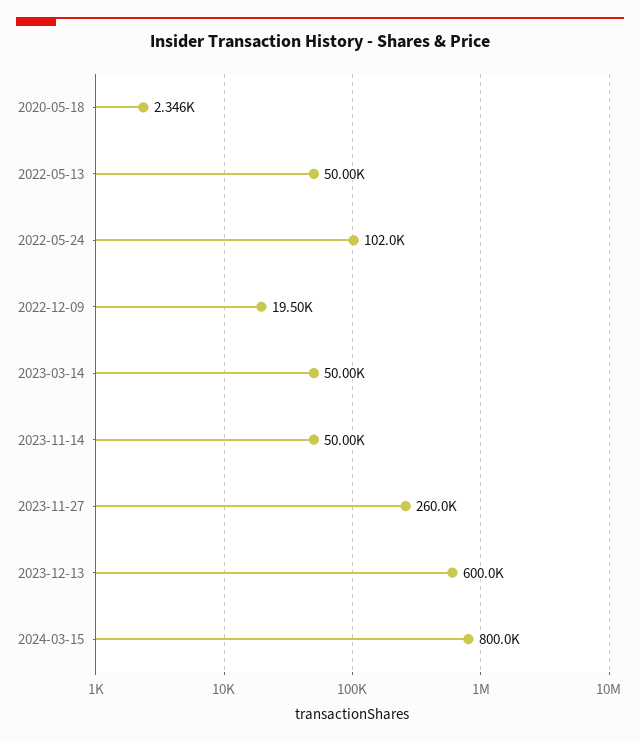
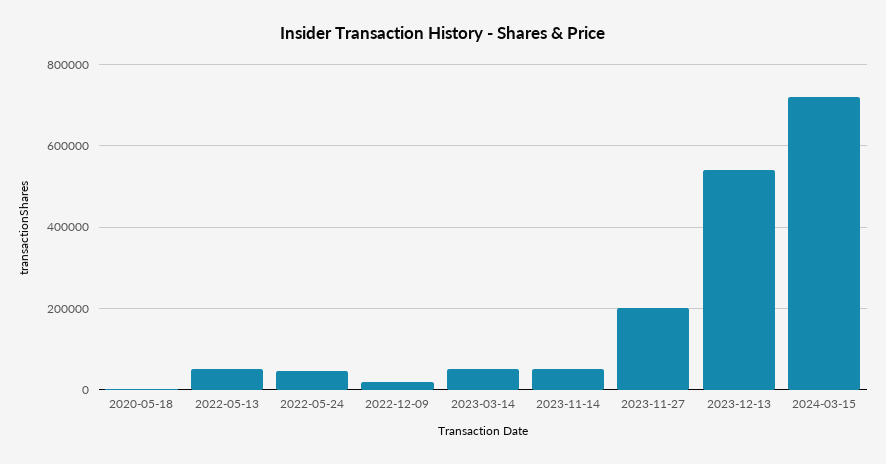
2022-05-24: 102000 -> 40000
2023-11-27: 260000 -> 200000
2023-12-13: 600000 -> 540000
2024-03-15: 800000 -> 720000

